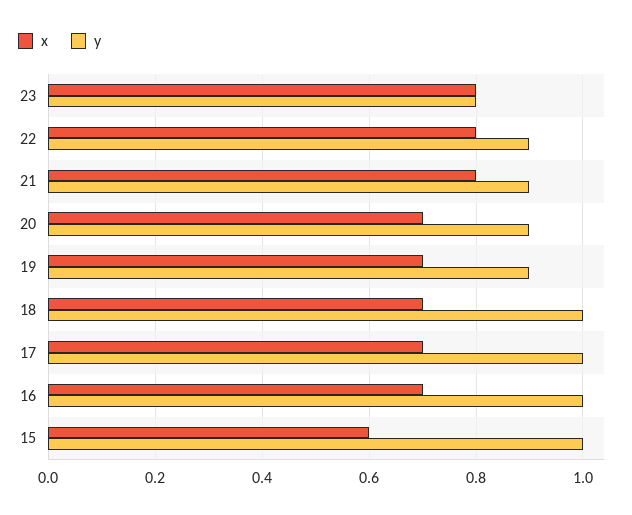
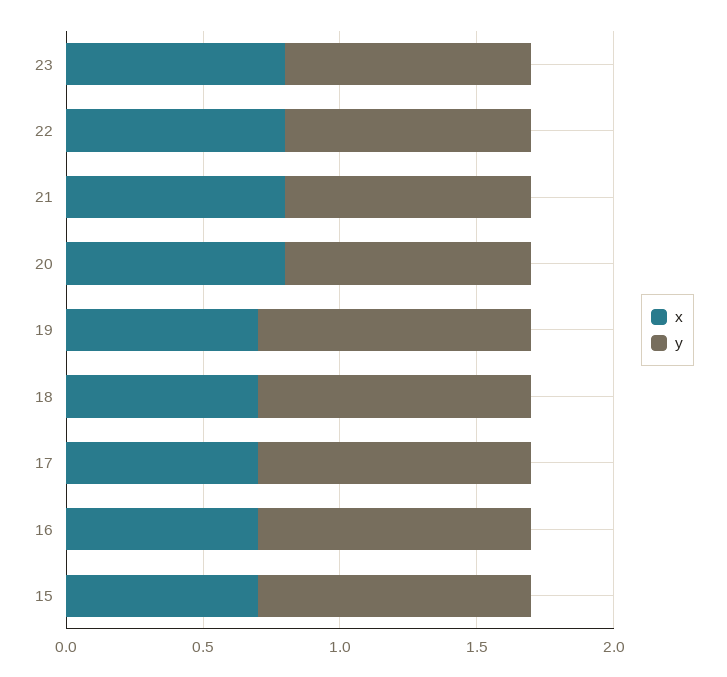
y, 23: 0.8 -> 0.9
x, 20: 0.7 -> 0.8
y, 19: 0.9 -> 1
x, 15: 0.6 -> 0.7

